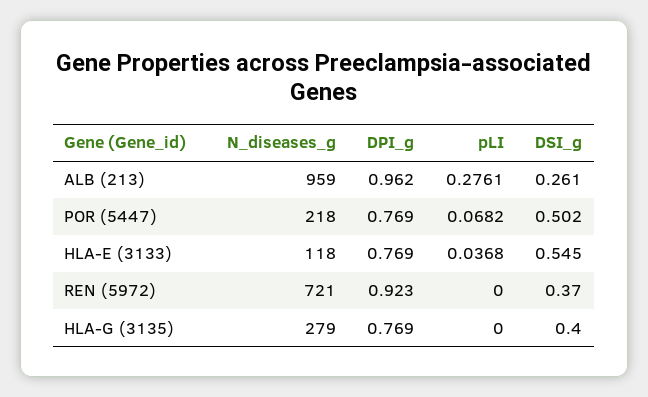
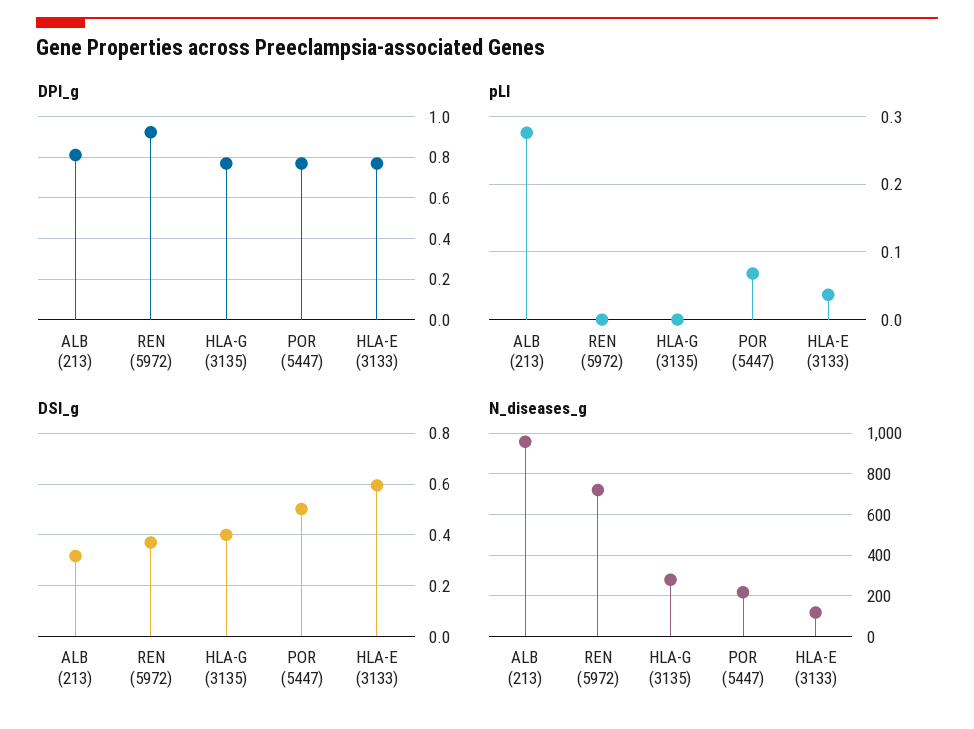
DPI_g, ALB (213): 0.962 -> 0.8
DSI_g, ALB (213): 0.261 -> 0.325
DSI_g, HLA-E (3133): 0.545 -> 0.6

